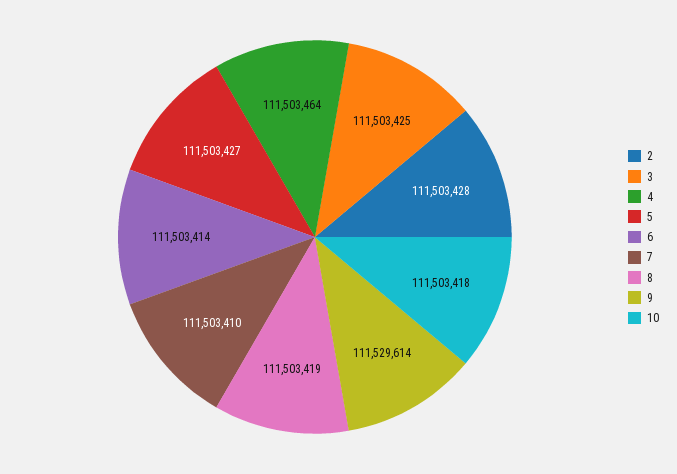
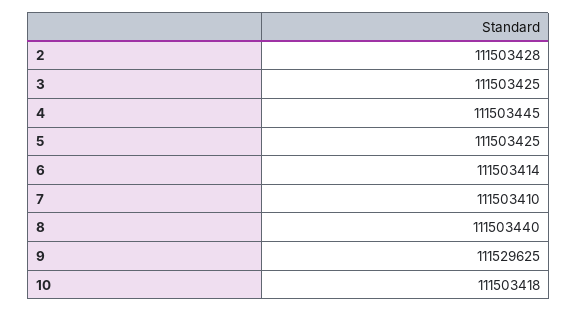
4: 111503464 -> 111503445
5: 111503427 -> 111503425
8: 111503419 -> 111503440
9: 111529614 -> 111529625

